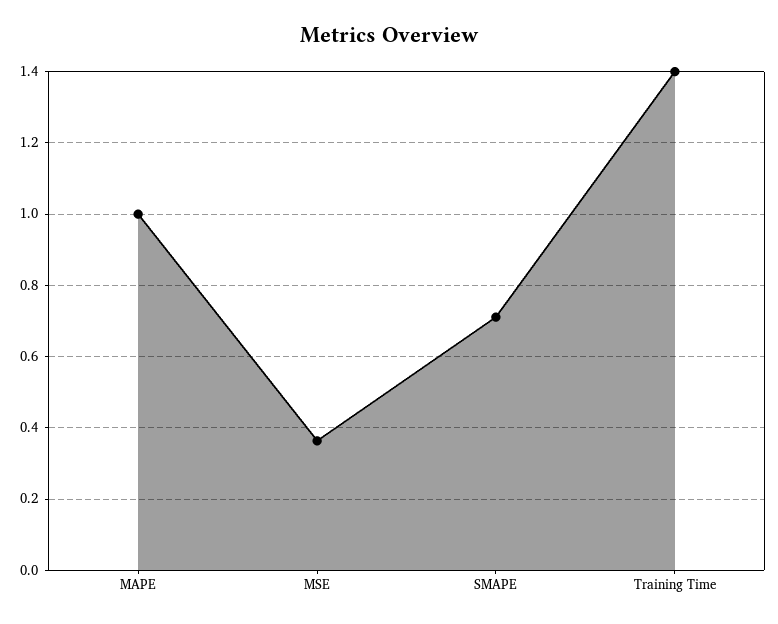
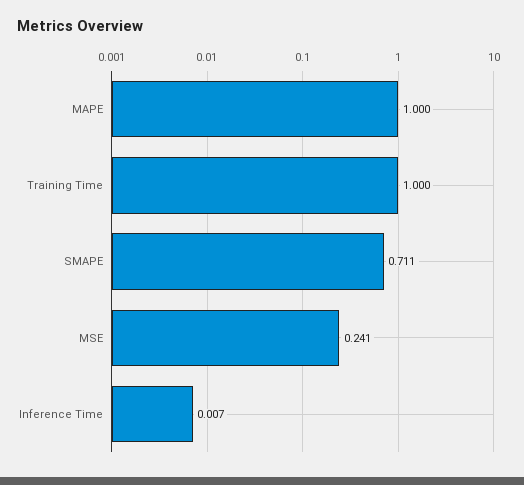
MSE: 0.36 -> 0.241
Training Time: 1.4 -> 1
Inference Time: none -> 0.007

